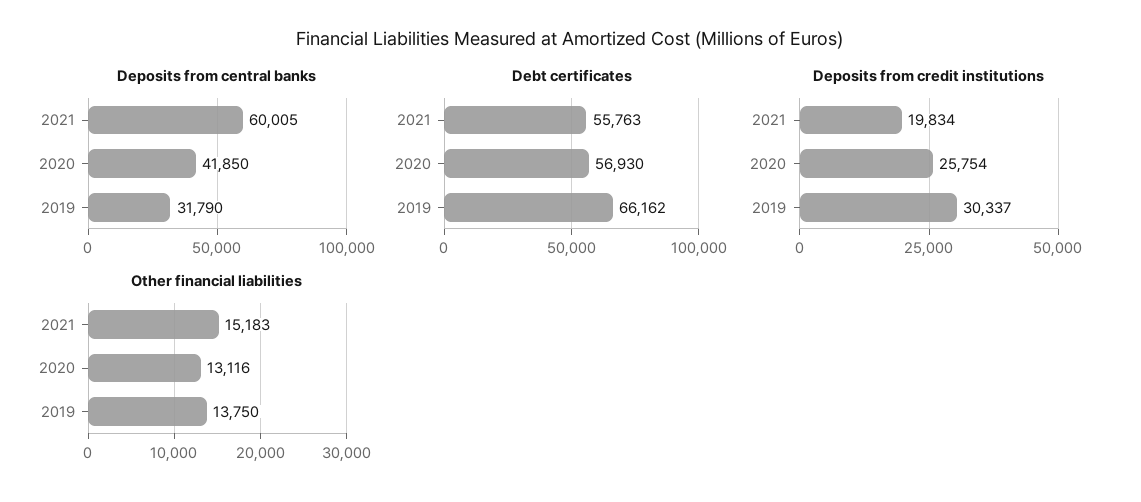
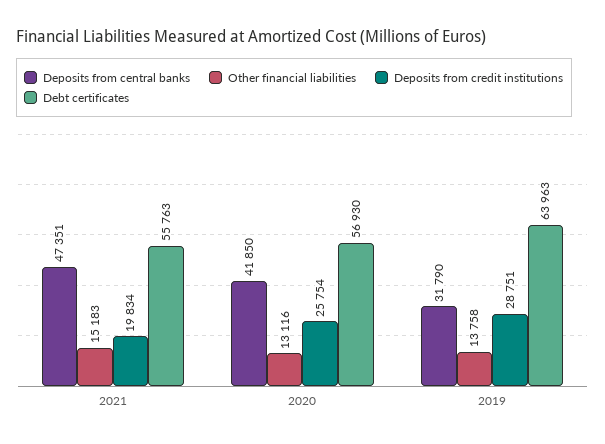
Deposits from central banks, 2021: 60005 -> 47351
Debt certificates, 2019: 66162 -> 63963
Deposits from credit institutions, 2019: 30337 -> 28751
Other financial liabilities, 2019: 13750 -> 13758

